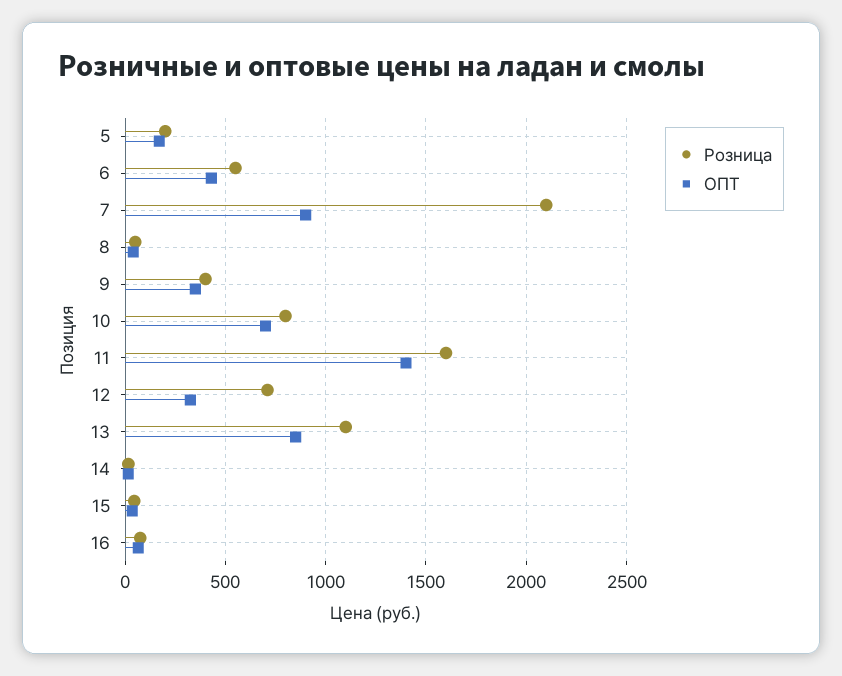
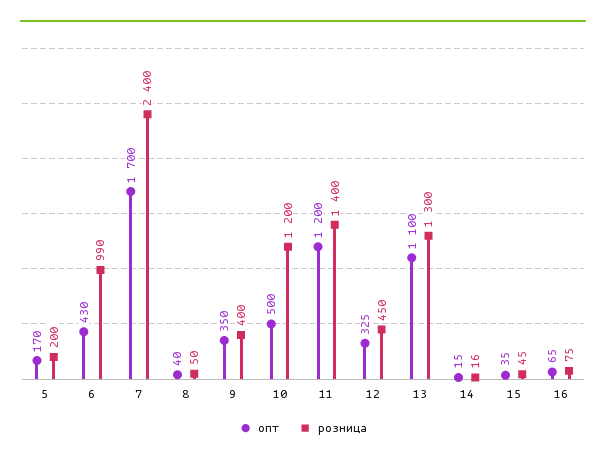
Розница, 6: 550 -> 990
Розница, 7: 2100 -> 2400
ОПТ, 7: 900 -> 1700
Розница, 10: 800 -> 1200
ОПТ, 10: 700 -> 500
Розница, 11: 1600 -> 1400
ОПТ, 11: 1400 -> 1200
Розница, 12: 700 -> 450
Розница, 13: 1100 -> 1300
ОПТ, 13: 850 -> 1100

